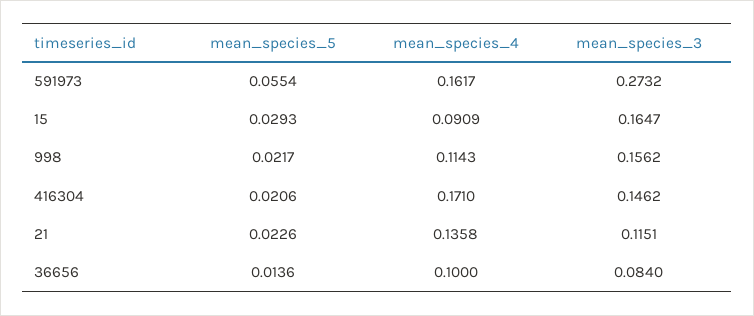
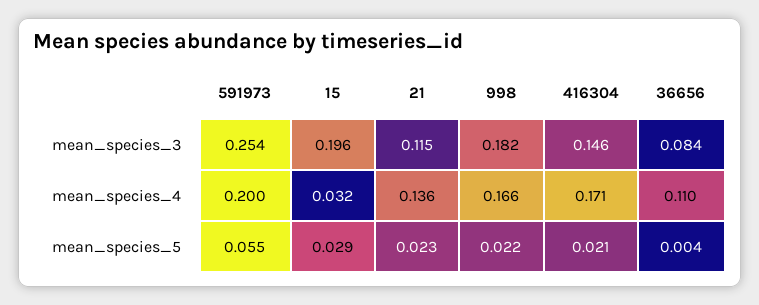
mean_species_4, 591973: 0.1617 -> 0.2
mean_species_3, 591973: 0.2732 -> 0.254
mean_species_4, 15: 0.0909 -> 0.032
mean_species_3, 15: 0.1647 -> 0.196
mean_species_4, 998: 0.1143 -> 0.166
mean_species_3, 998: 0.1562 -> 0.182
mean_species_5, 36656: 0.0136 -> 0.004
mean_species_4, 36656: 0.1 -> 0.11

